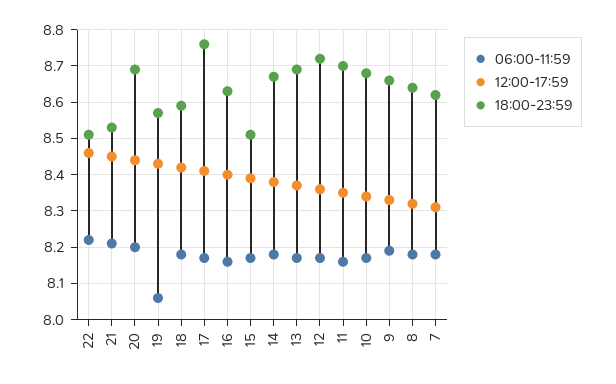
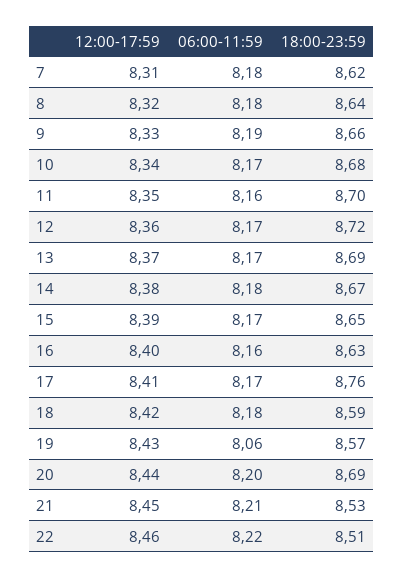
18:00-23:59, 15: 8.5 -> 8.65

